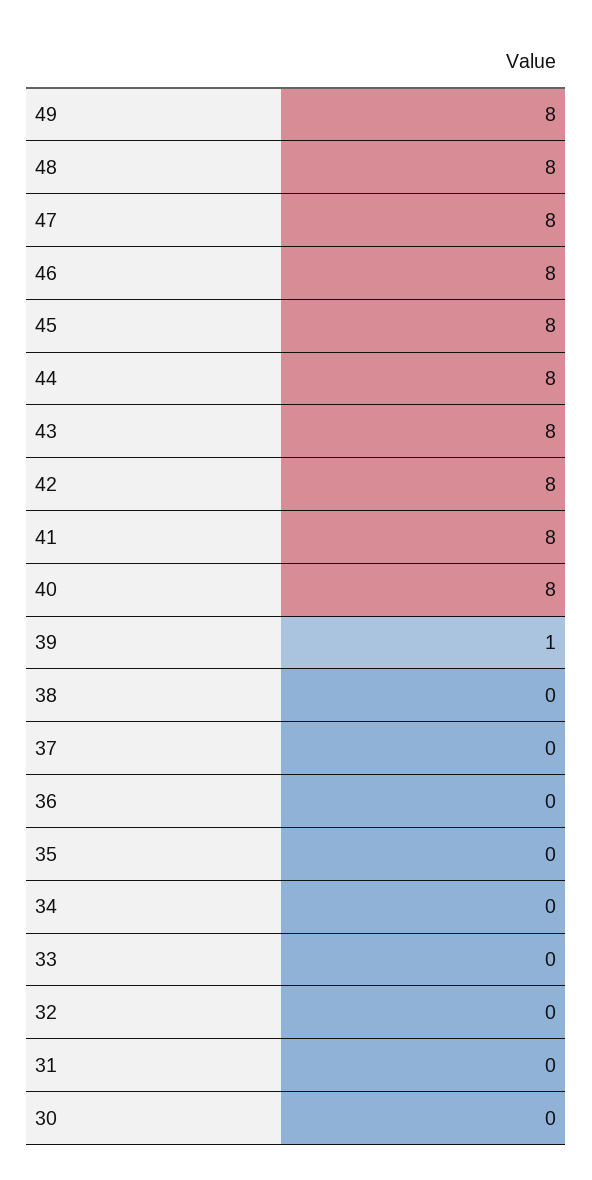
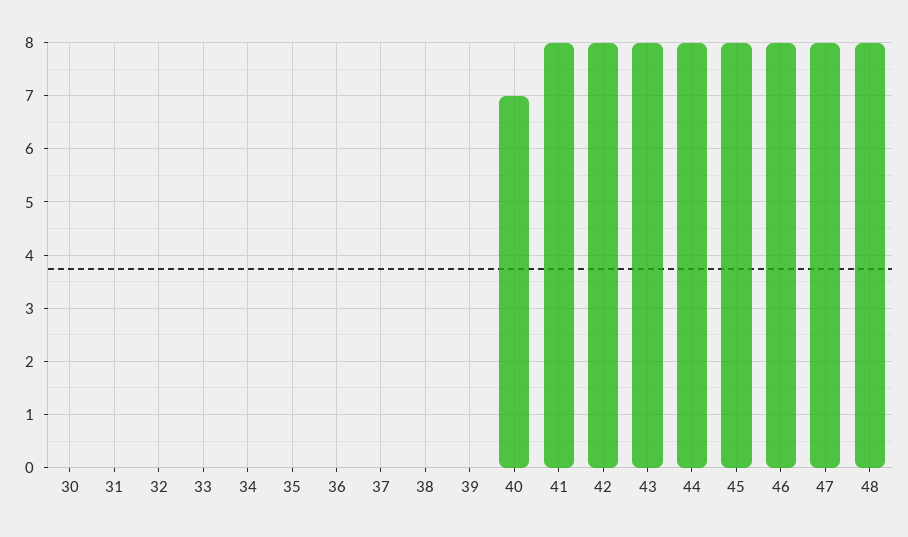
49: 8 -> none
40: 8 -> 7
39: 1 -> 0

